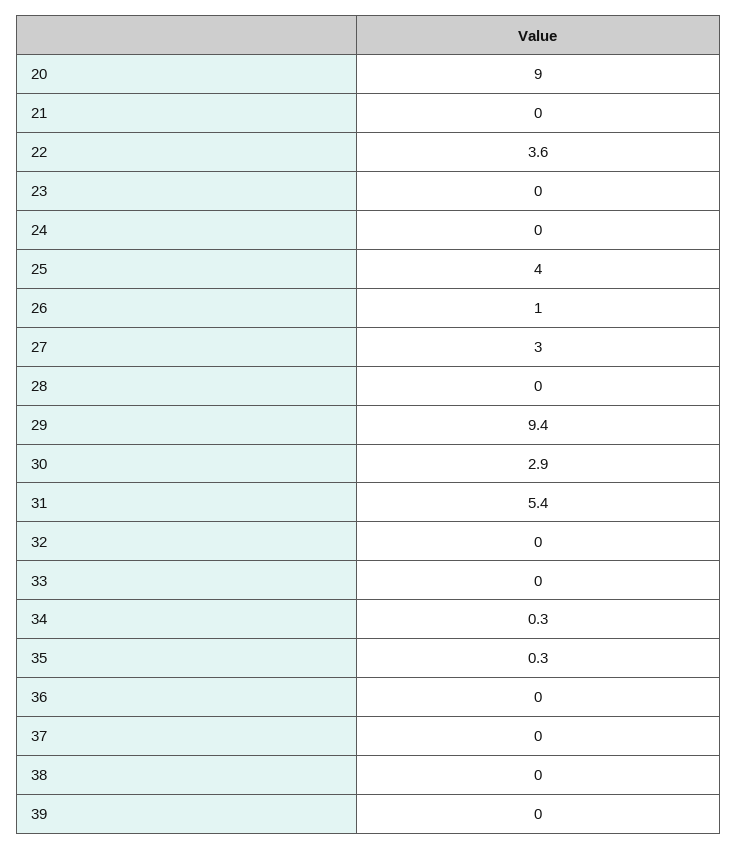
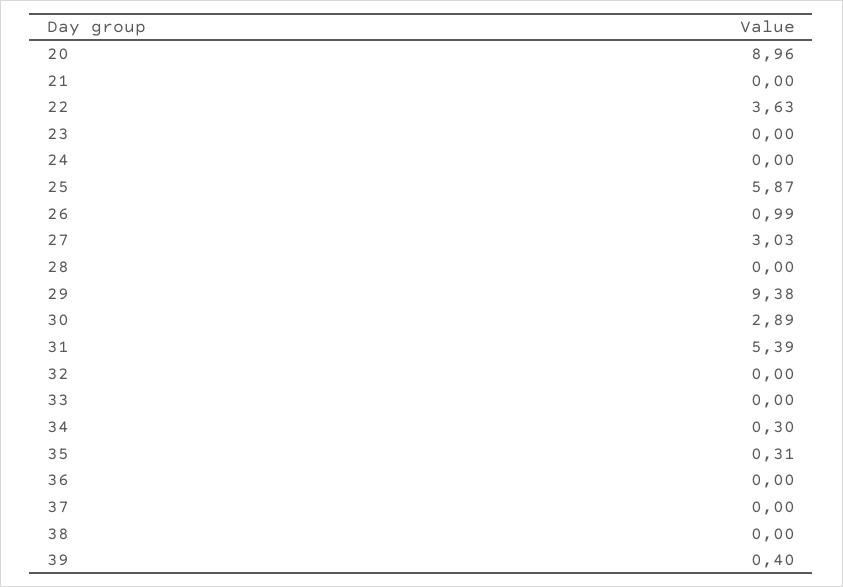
25: 4 -> 5.87
39: 0 -> 0.4

